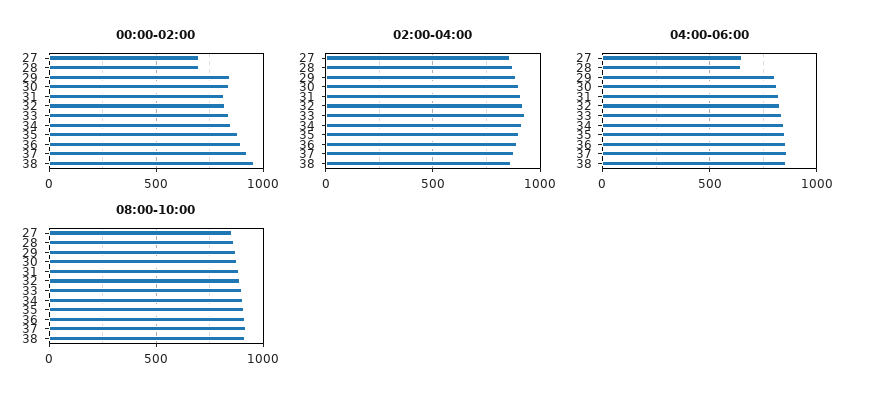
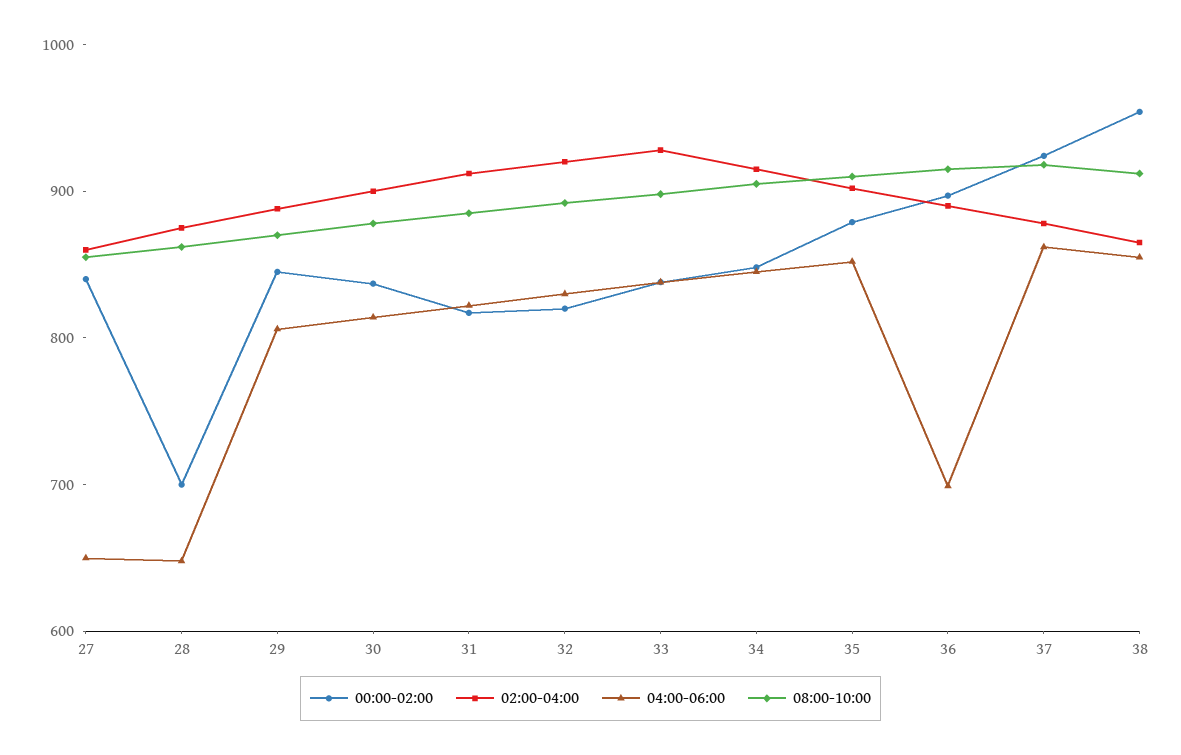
00:00-02:00, 27: 700 -> 840
04:00-06:00, 36: 850 -> 700

